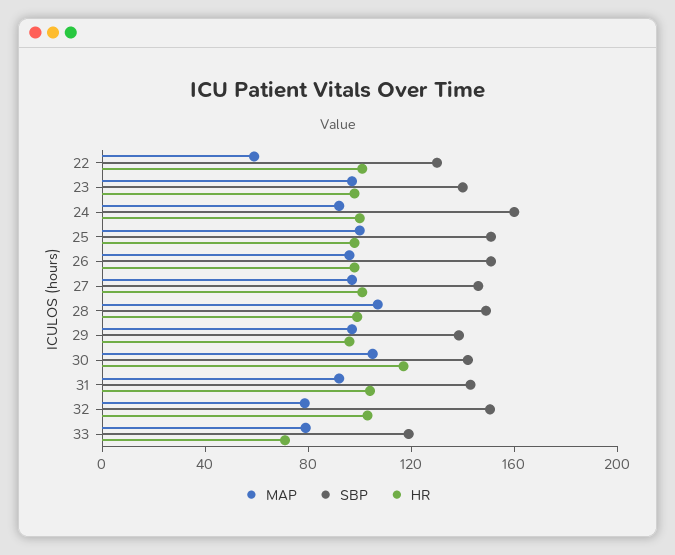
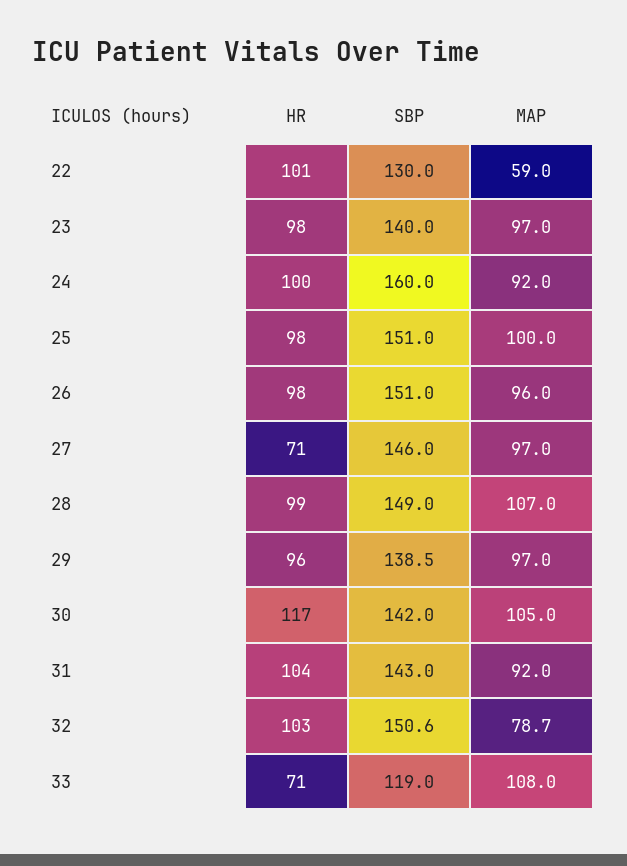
HR, 27: 100 -> 71
MAP, 33: 80 -> 108

